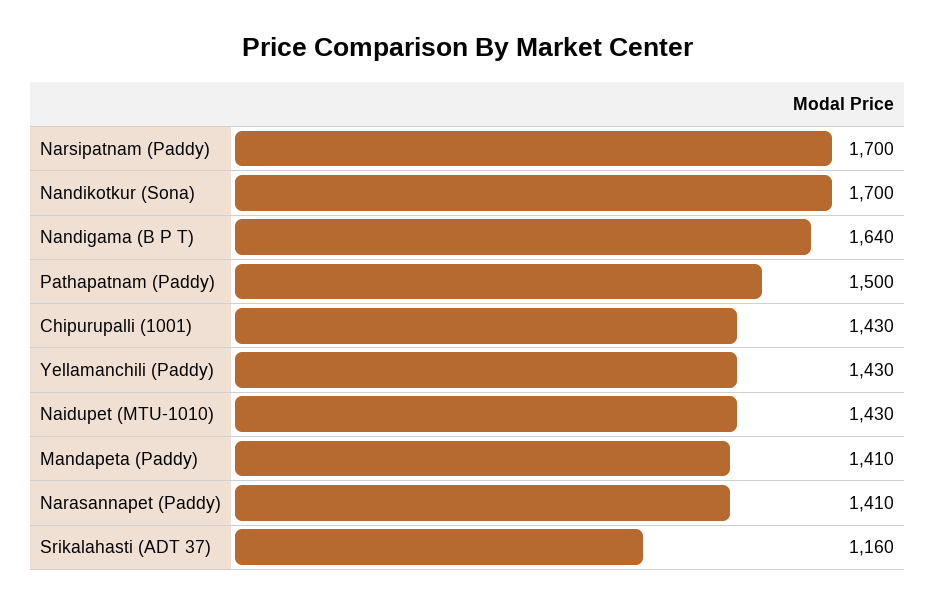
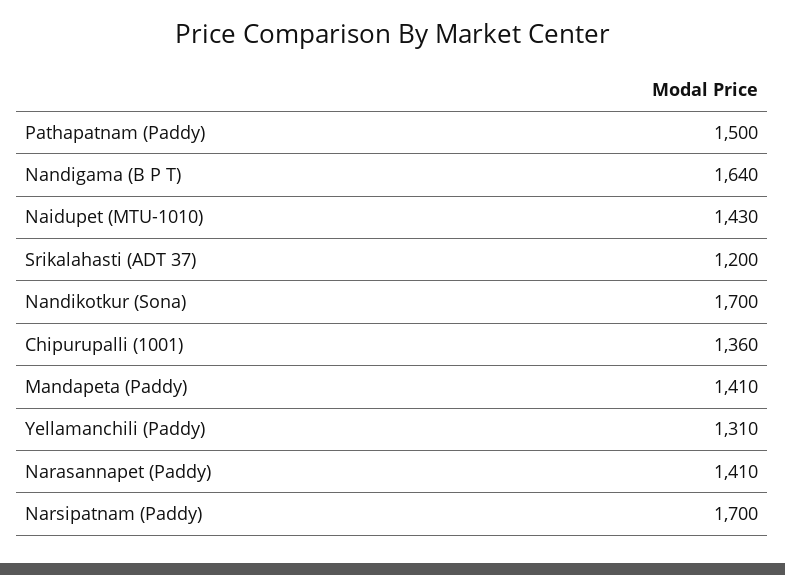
Chipurupalli (1001): 1430 -> 1360
Yellamanchili (Paddy): 1430 -> 1310
Srikalahasti (ADT 37): 1160 -> 1200

